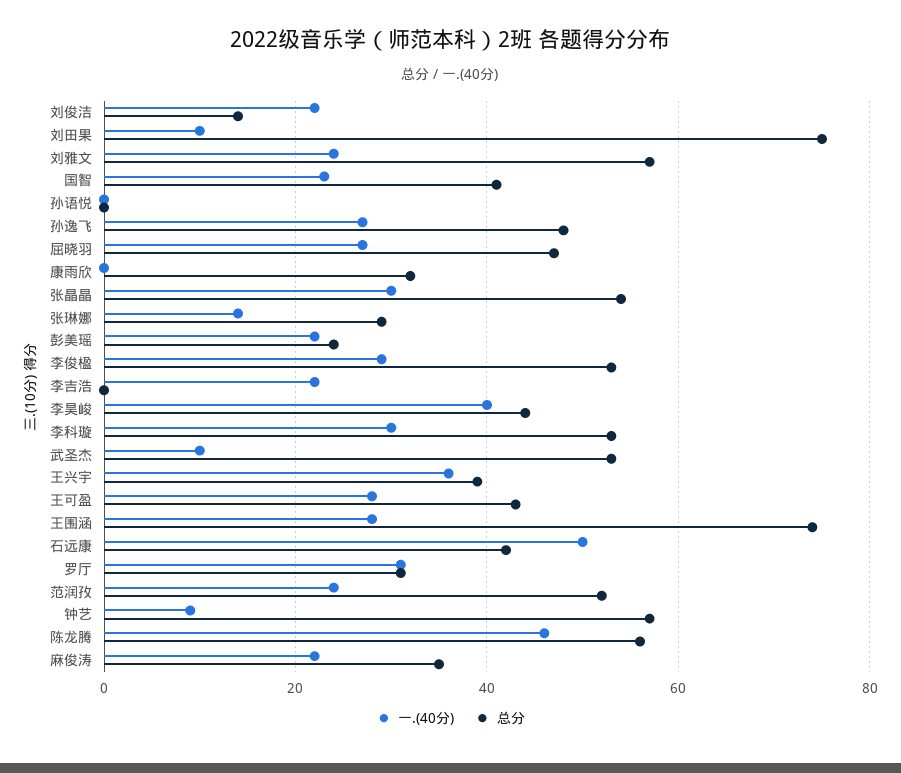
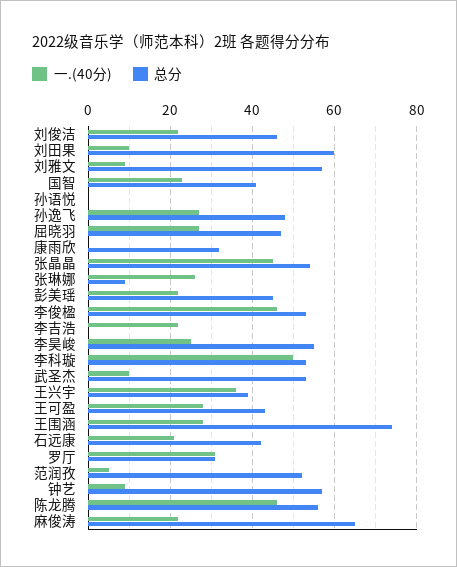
总分, 刘俊洁: 15 -> 45
总分, 刘田果: 75 -> 60
一.(40分), 刘雅文: 25 -> 10
一.(40分), 张晶晶: 30 -> 45
一.(40分), 张琳娜: 15 -> 25
总分, 张琳娜: 30 -> 10
总分, 彭美瑶: 25 -> 45
一.(40分), 李俊楹: 30 -> 45
一.(40分), 李昊峻: 40 -> 25
总分, 李昊峻: 45 -> 55
一.(40分), 李科璇: 30 -> 50
一.(40分), 石远康: 50 -> 20
一.(40分), 范润孜: 25 -> 5
总分, 麻俊涛: 35 -> 65

